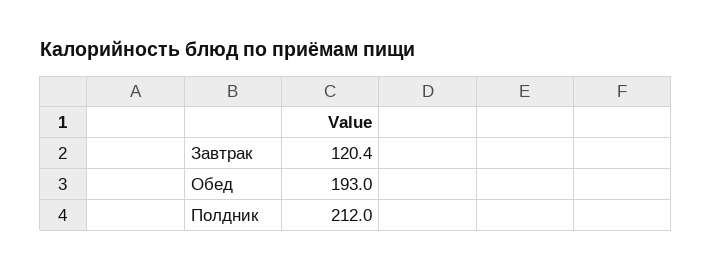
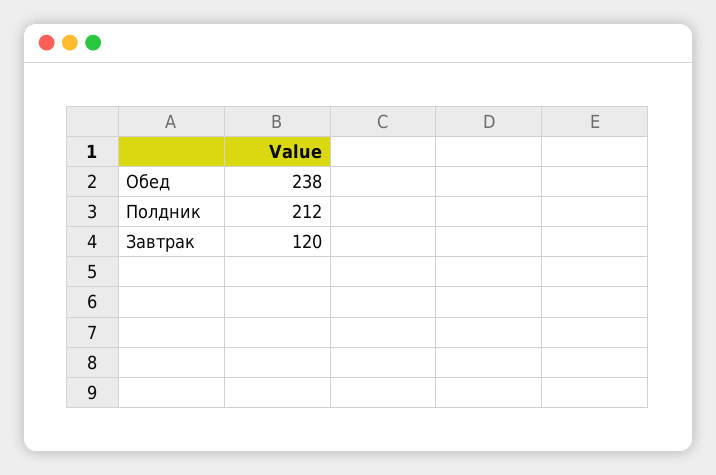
Обед: 193 -> 238

